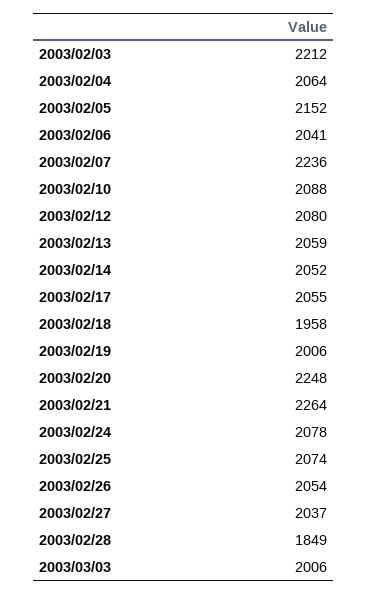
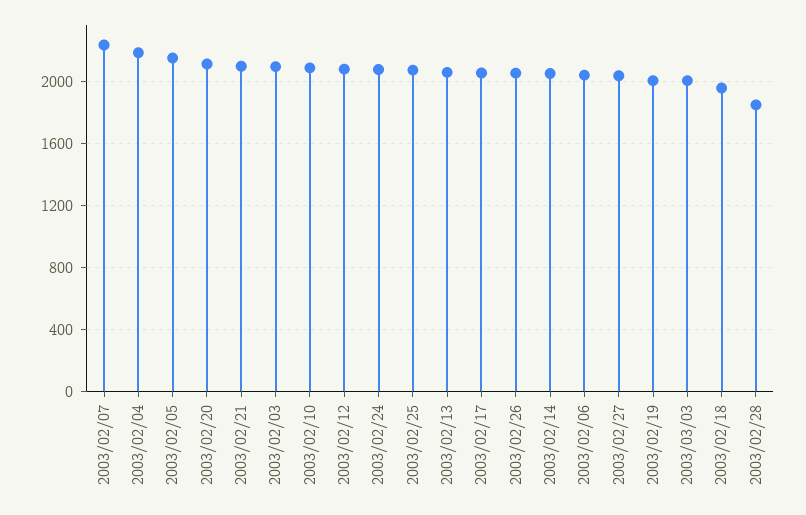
2003/02/03: 2212 -> 2100
2003/02/04: 2064 -> 2200
2003/02/20: 2248 -> 2100
2003/02/21: 2264 -> 2100

